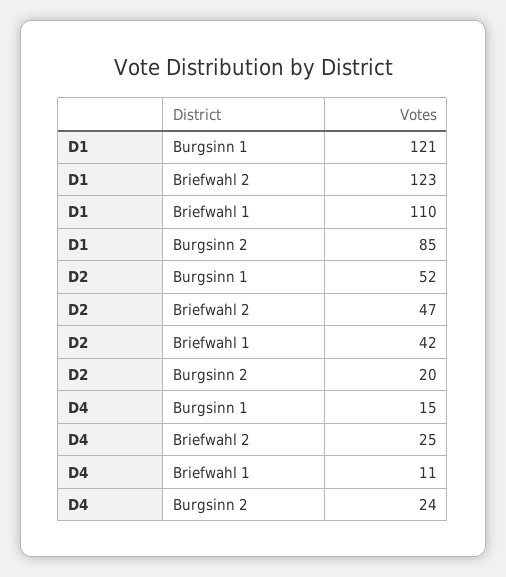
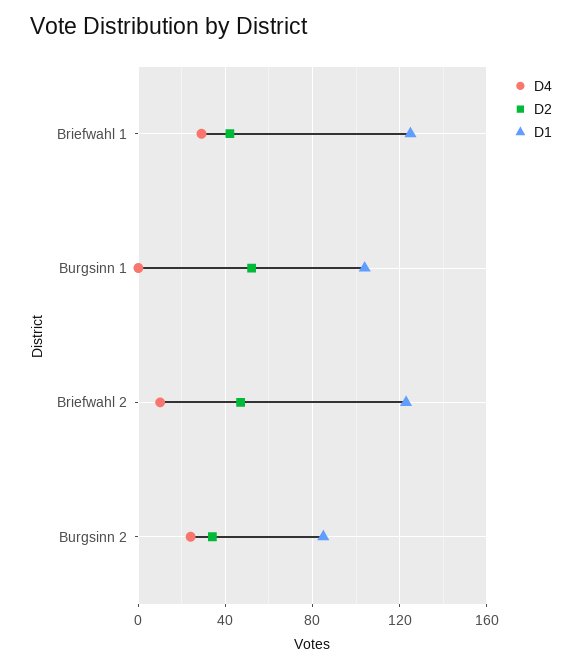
D1, Burgsinn 1: 121 -> 105
D1, Briefwahl 1: 110 -> 125
D2, Burgsinn 2: 20 -> 35
D4, Burgsinn 1: 15 -> 0
D4, Briefwahl 2: 25 -> 10
D4, Briefwahl 1: 11 -> 30

